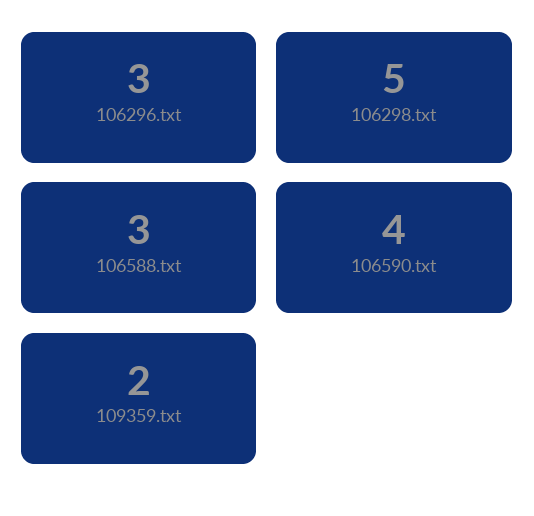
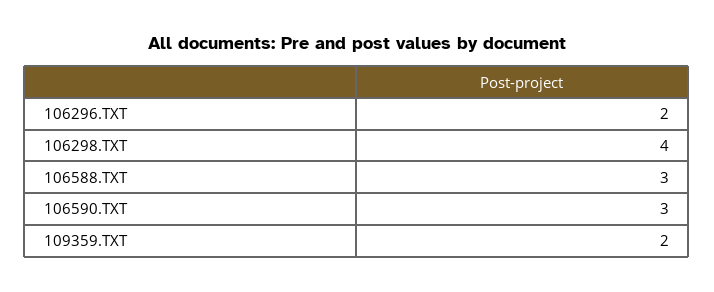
106296.txt: 3 -> 2
106298.txt: 5 -> 4
106590.txt: 4 -> 3

